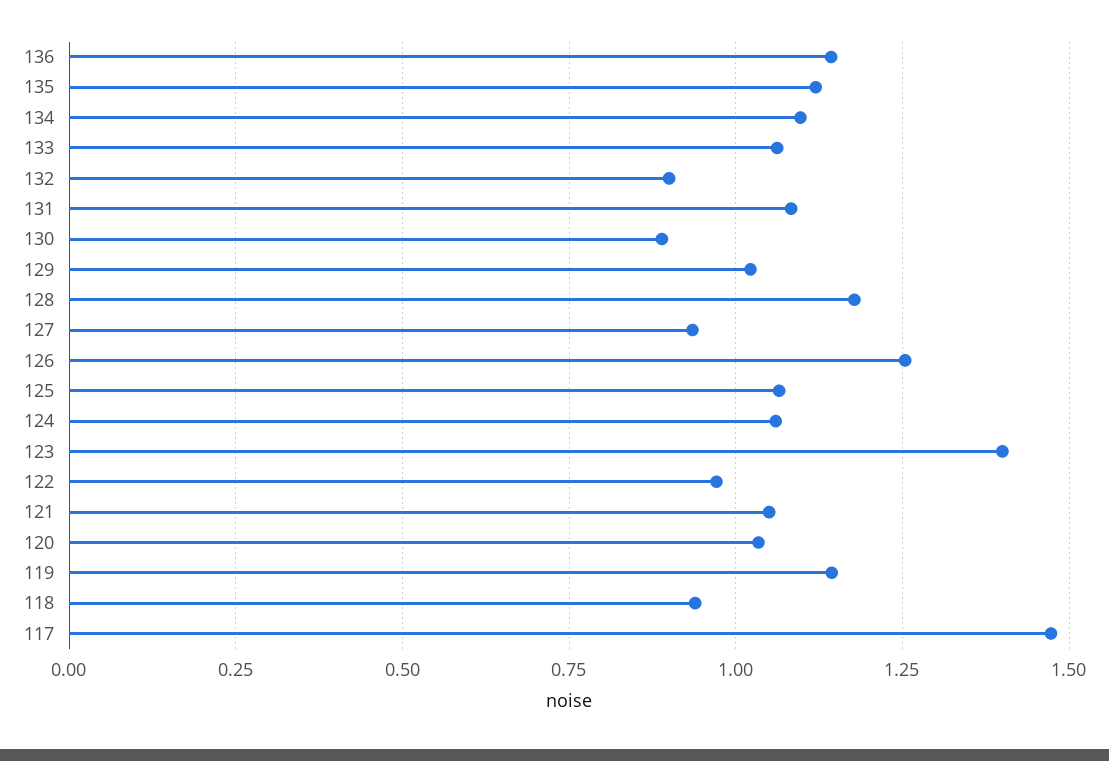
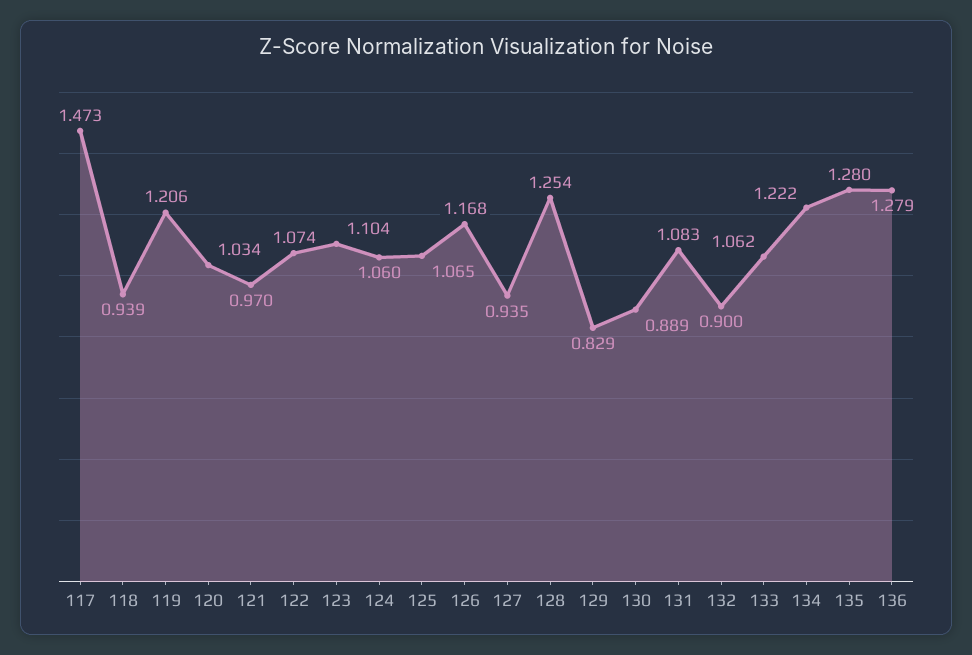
136: 1.15 -> 1.279
135: 1.125 -> 1.28
134: 1.1 -> 1.222
129: 1.025 -> 0.829
128: 1.175 -> 1.254
126: 1.25 -> 1.168
123: 1.4 -> 1.104
122: 0.975 -> 1.074
121: 1.05 -> 0.97
119: 1.15 -> 1.206

